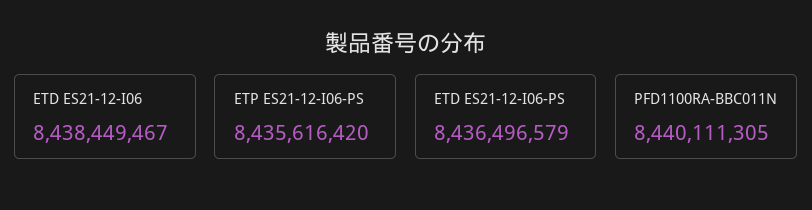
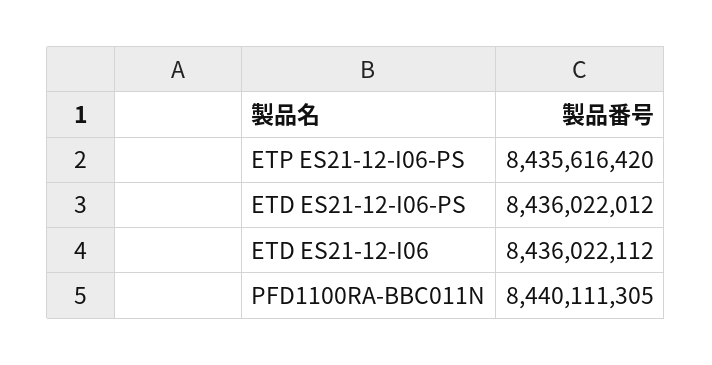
ETD ES21-12-I06: 8438449467 -> 8436022112
ETD ES21-12-I06-PS: 8436496579 -> 8436022012

